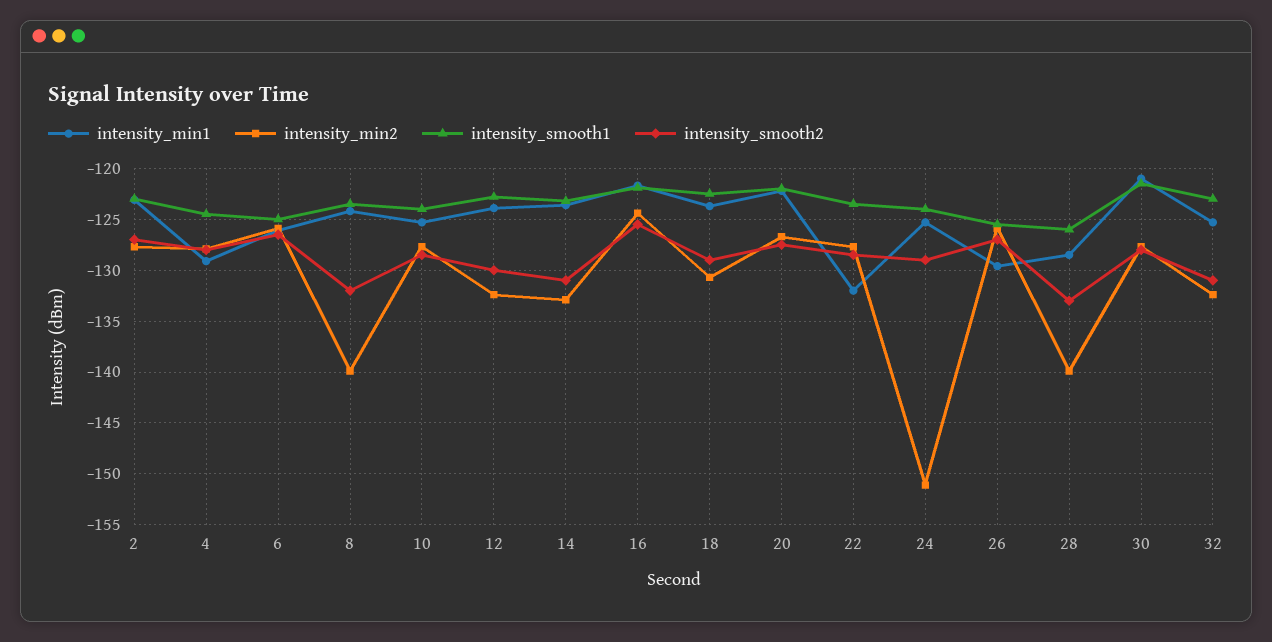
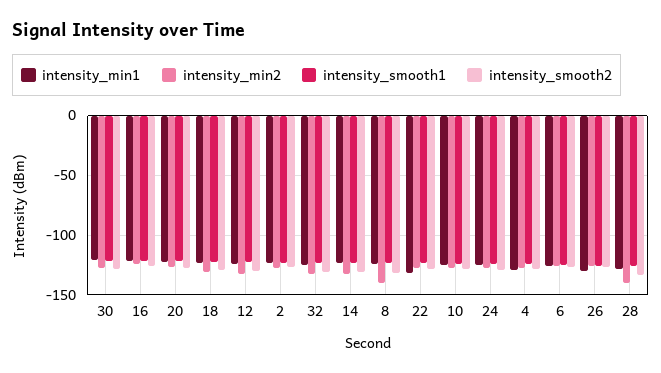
intensity_min2, 24: -151 -> -130

